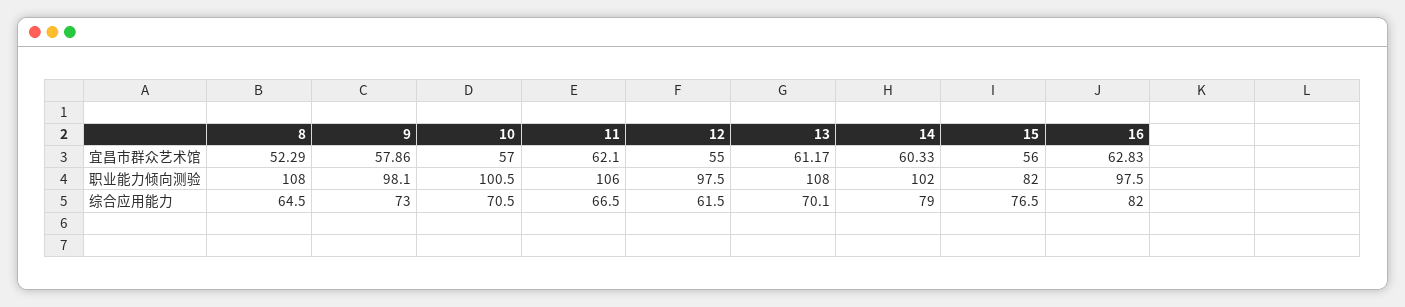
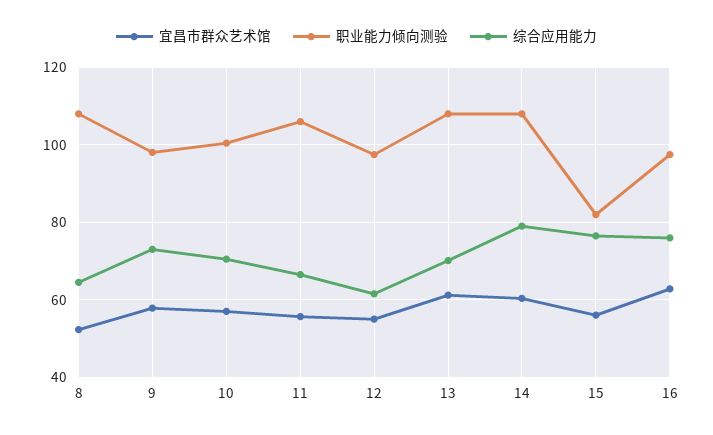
宜昌市群众艺术馆, 11: 62.1 -> 56
职业能力倾向测验, 14: 102 -> 108
综合应用能力, 16: 82 -> 76

